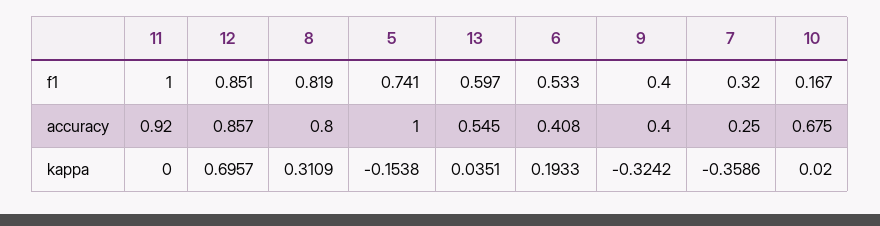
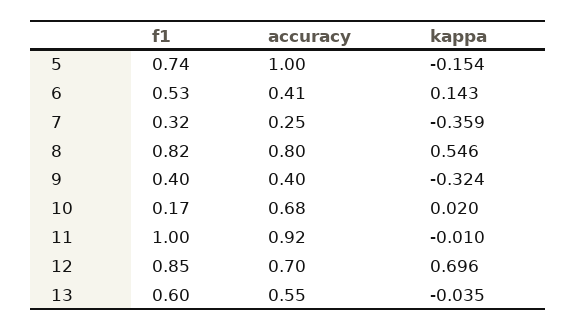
12, accuracy: 0.857 -> 0.7
11, kappa: 0 -> -0.01
8, kappa: 0.3109 -> 0.546
13, kappa: 0.0351 -> -0.035
6, kappa: 0.1933 -> 0.143

